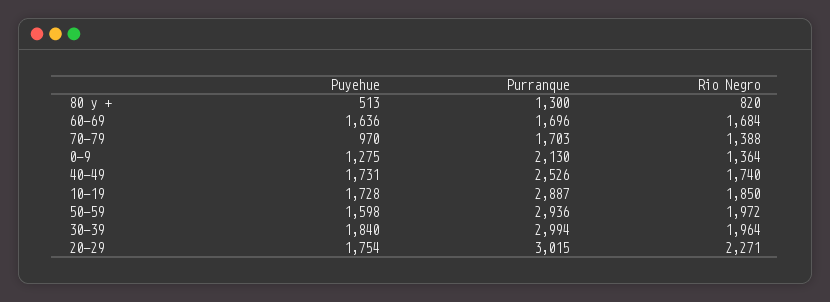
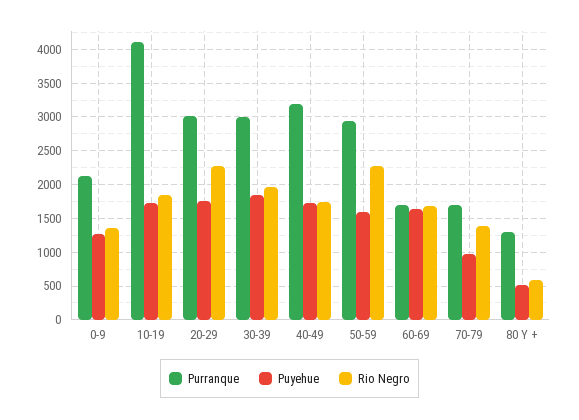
Rio Negro, 80 y +: 820 -> 600
Purranque, 40-49: 2526 -> 3200
Purranque, 10-19: 2887 -> 4100
Rio Negro, 50-59: 1972 -> 2300

